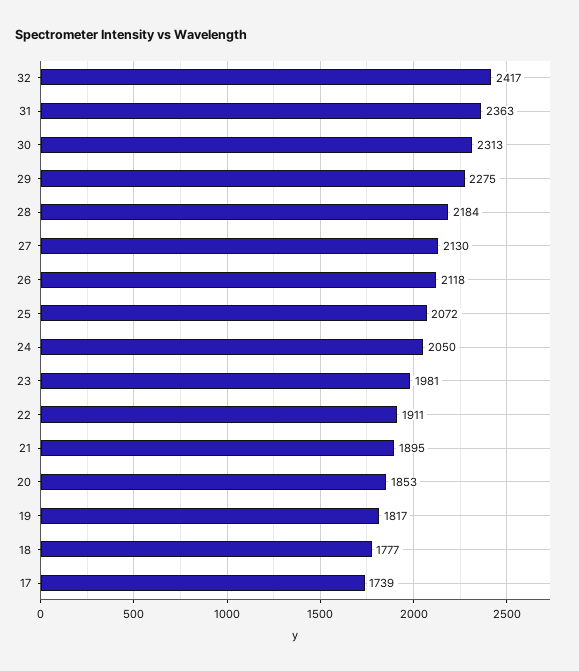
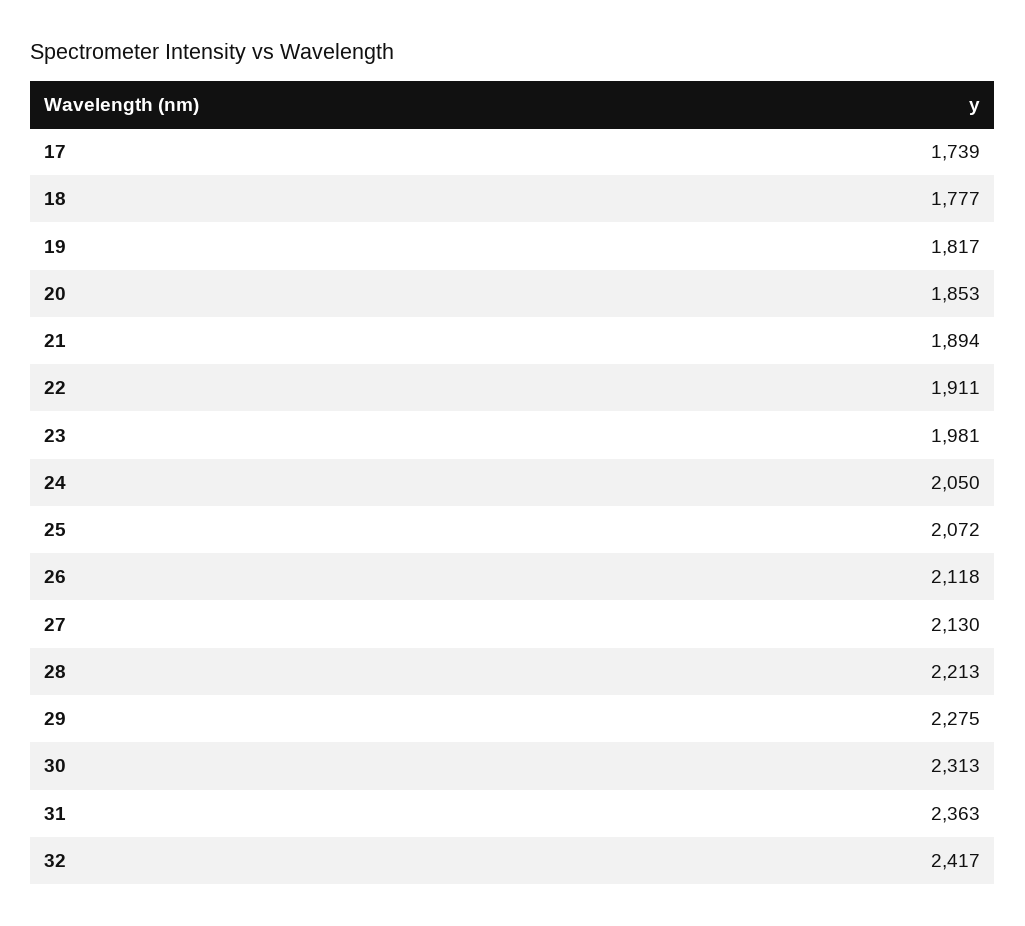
28: 2184 -> 2213
21: 1895 -> 1894

